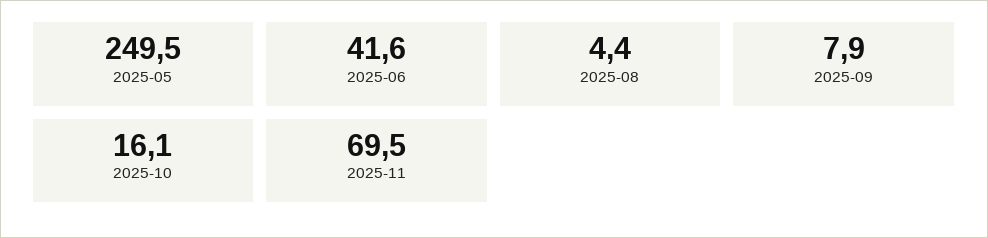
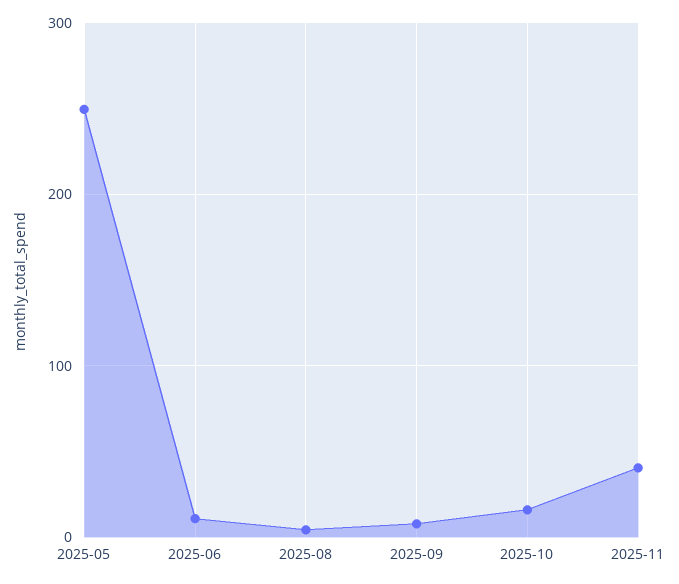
2025-06: 41.6 -> 10
2025-11: 69.5 -> 40

